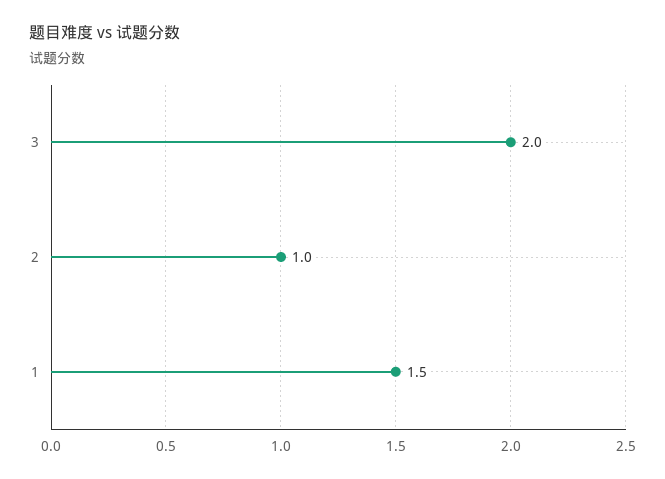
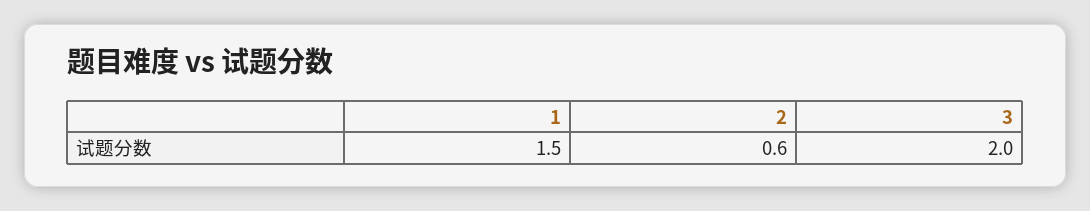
2: 1 -> 0.6

